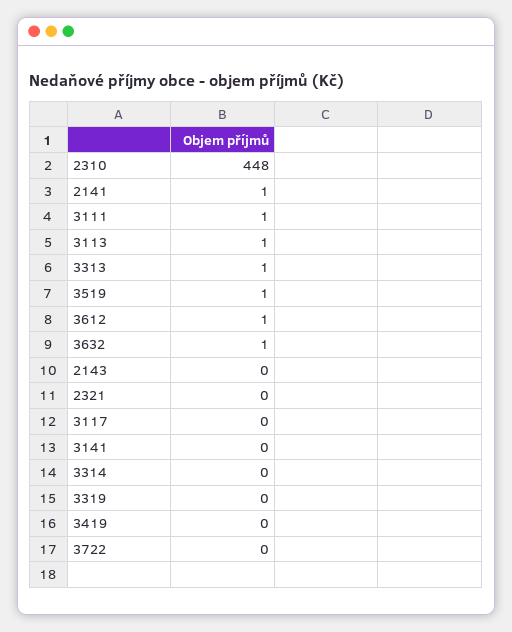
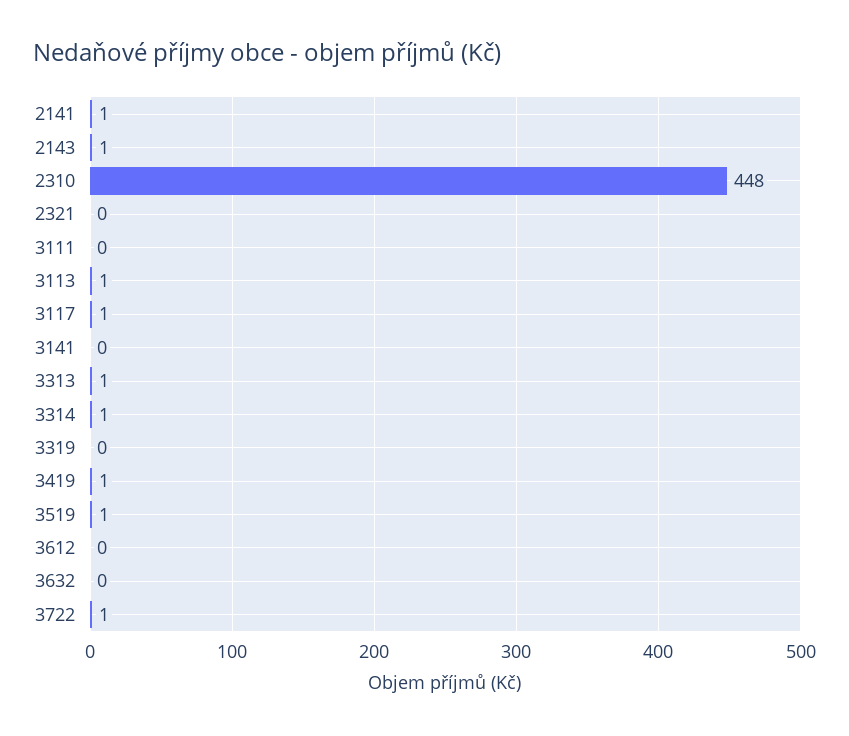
3111: 1 -> 0
3612: 1 -> 0
3632: 1 -> 0
2143: 0 -> 1
3117: 0 -> 1
3314: 0 -> 1
3419: 0 -> 1
3722: 0 -> 1

